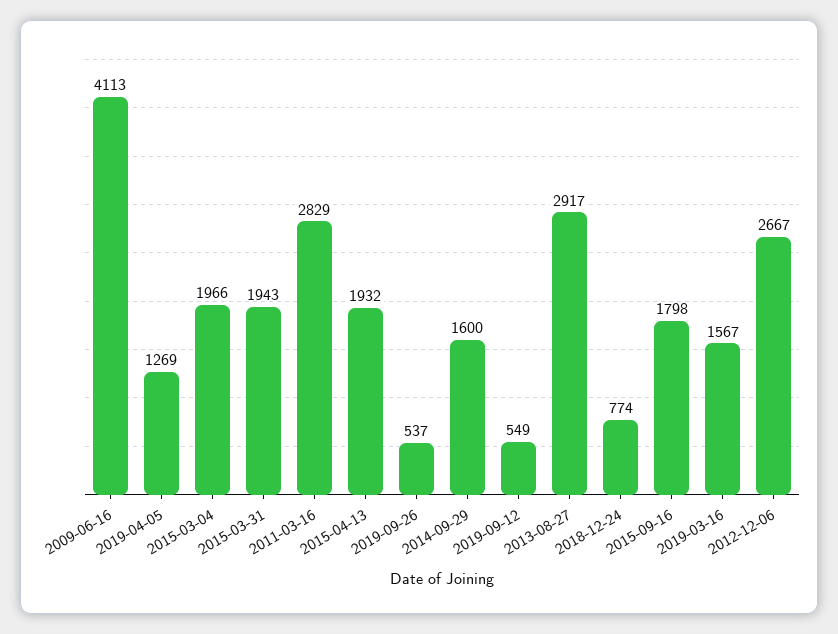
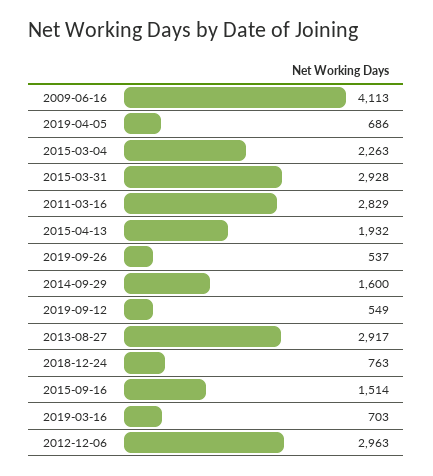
2019-04-05: 1269 -> 686
2015-03-04: 1966 -> 2263
2015-03-31: 1943 -> 2928
2018-12-24: 774 -> 763
2015-09-16: 1798 -> 1514
2019-03-16: 1567 -> 703
2012-12-06: 2667 -> 2963

